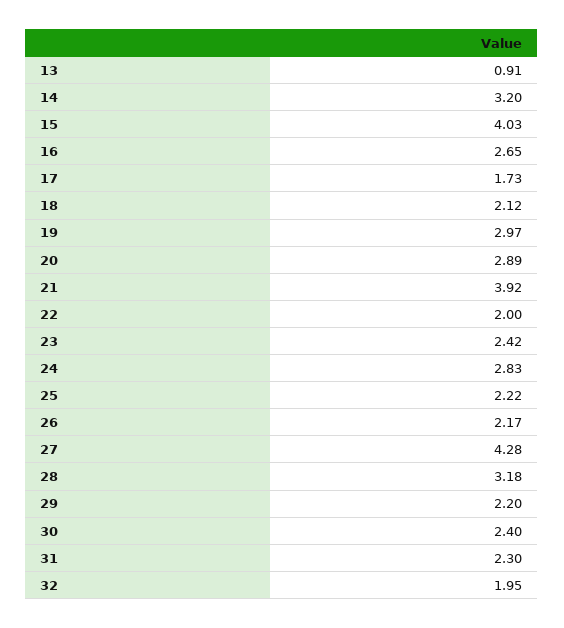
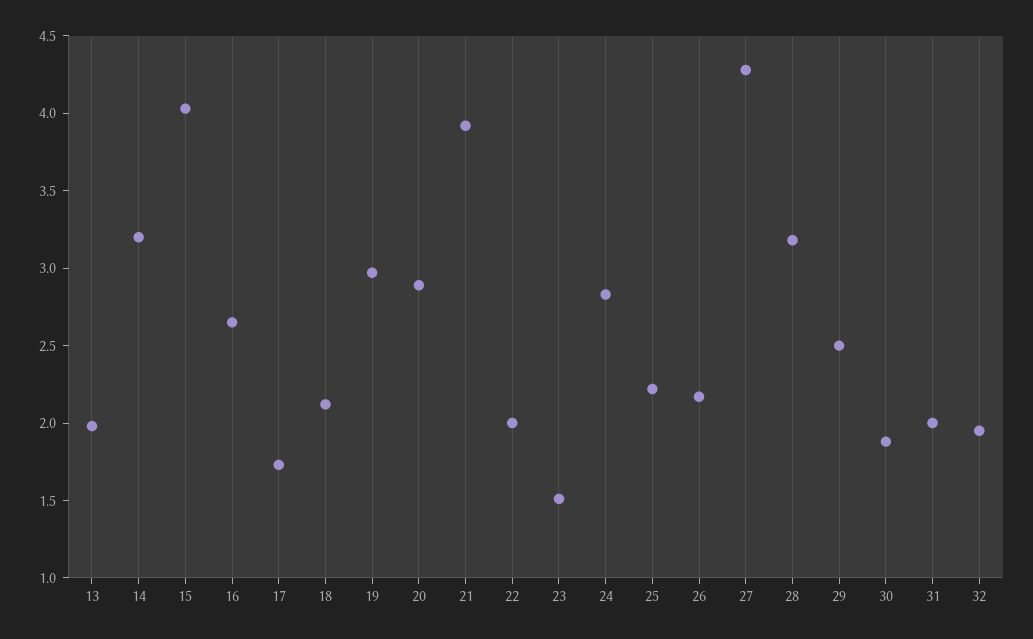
13: 0.91 -> 2
23: 2.42 -> 1.5
29: 2.2 -> 2.5
30: 2.4 -> 1.9
31: 2.3 -> 2

